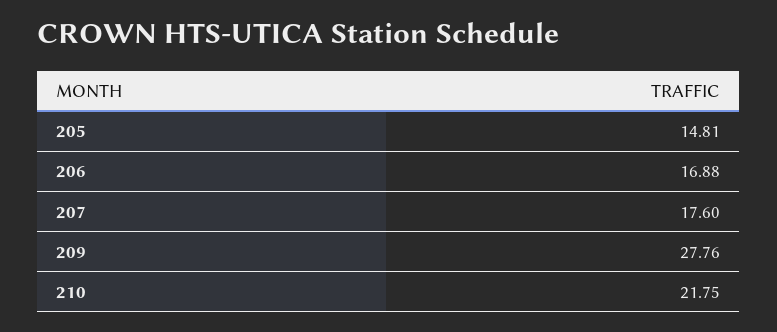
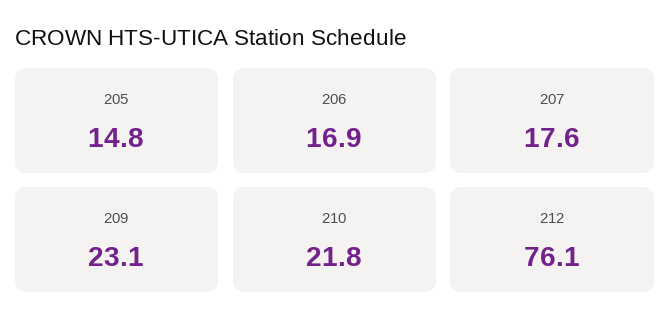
209: 27.76 -> 23.1
212: none -> 76.1

